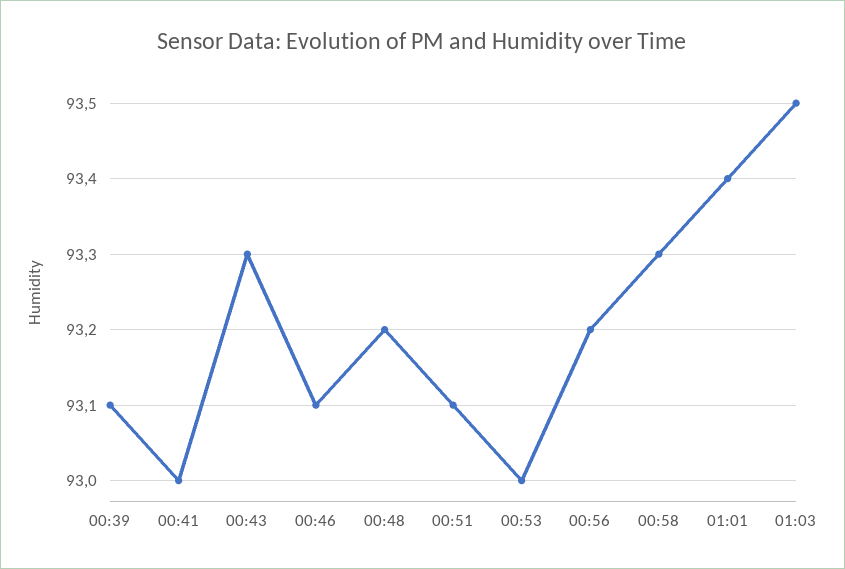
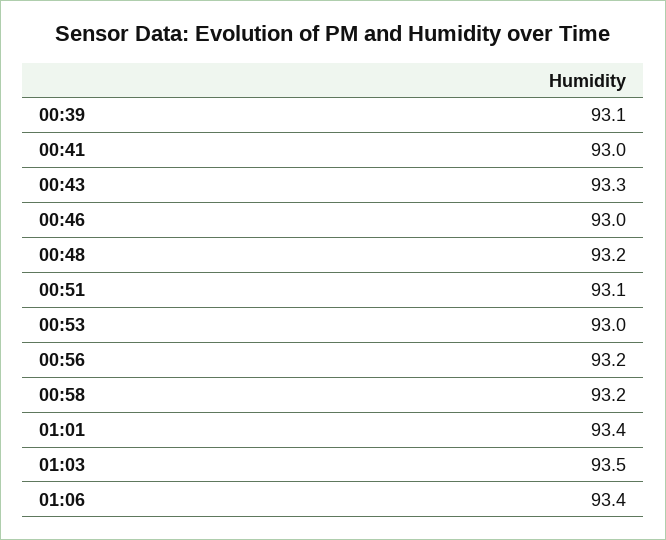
00:46: 93.1 -> 93
00:58: 93.3 -> 93.2
01:06: none -> 93.4

